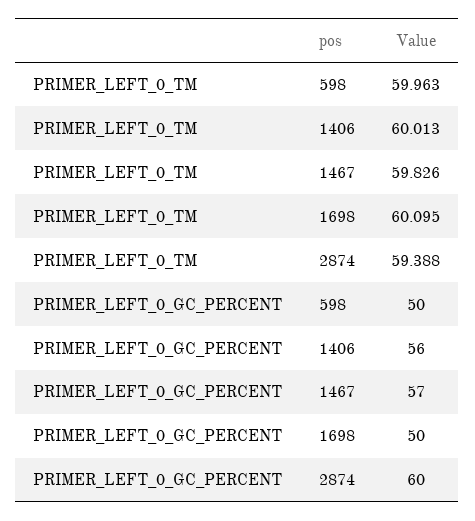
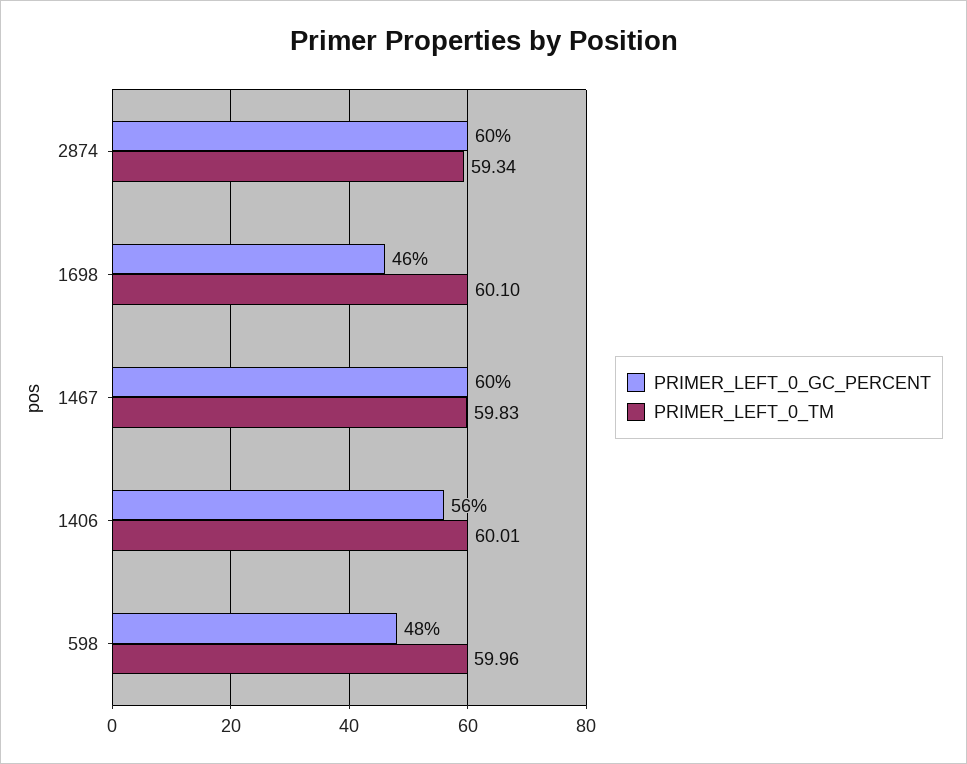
PRIMER_LEFT_0_TM, 2874: 59.388 -> 59.34
PRIMER_LEFT_0_GC_PERCENT, 598: 50 -> 48
PRIMER_LEFT_0_GC_PERCENT, 1467: 57 -> 60
PRIMER_LEFT_0_GC_PERCENT, 1698: 50 -> 46

